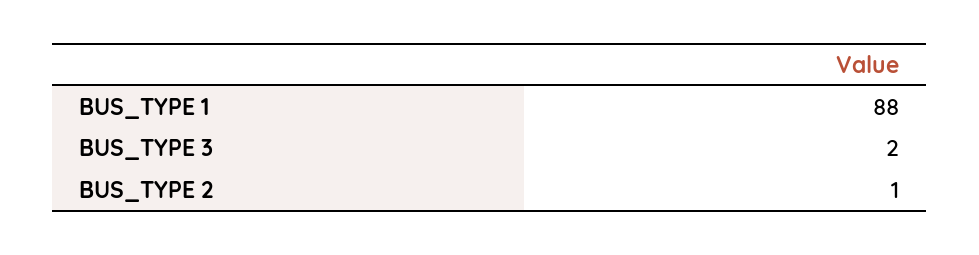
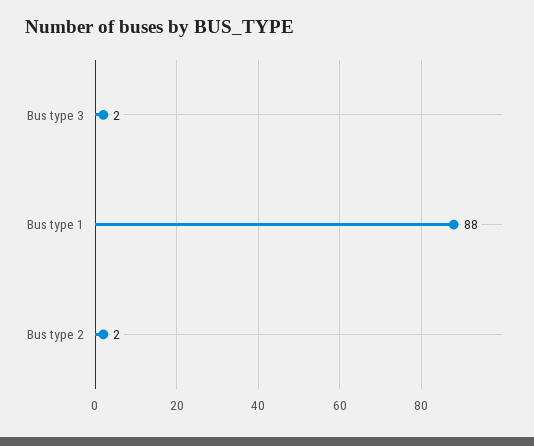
BUS_TYPE 2: 1 -> 2

